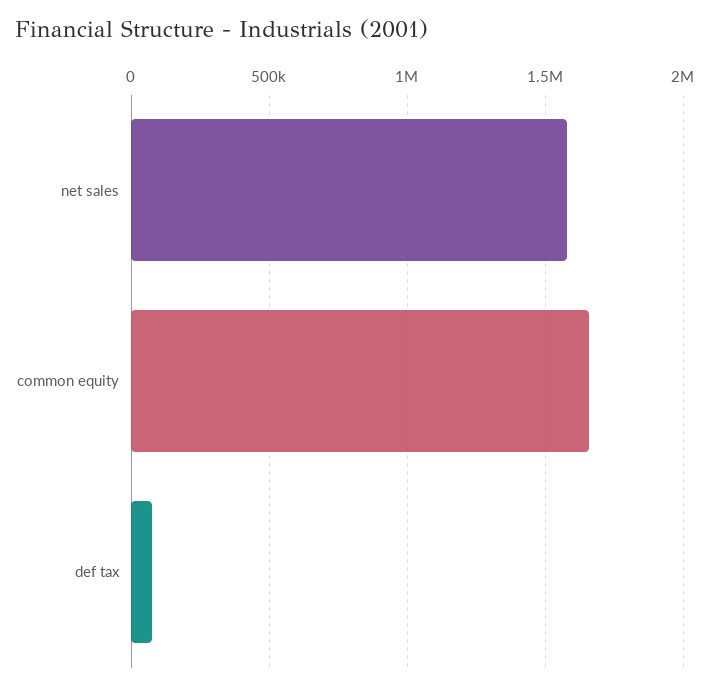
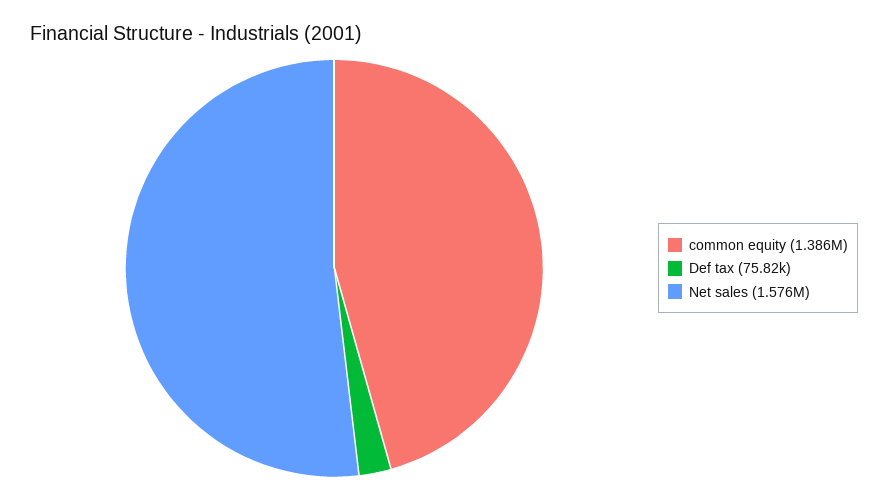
common equity: 1650000 -> 1386000

